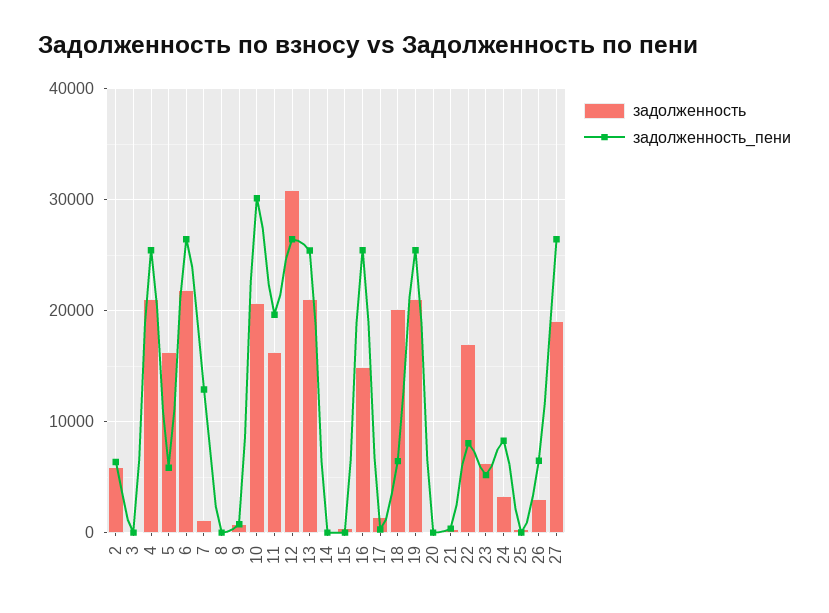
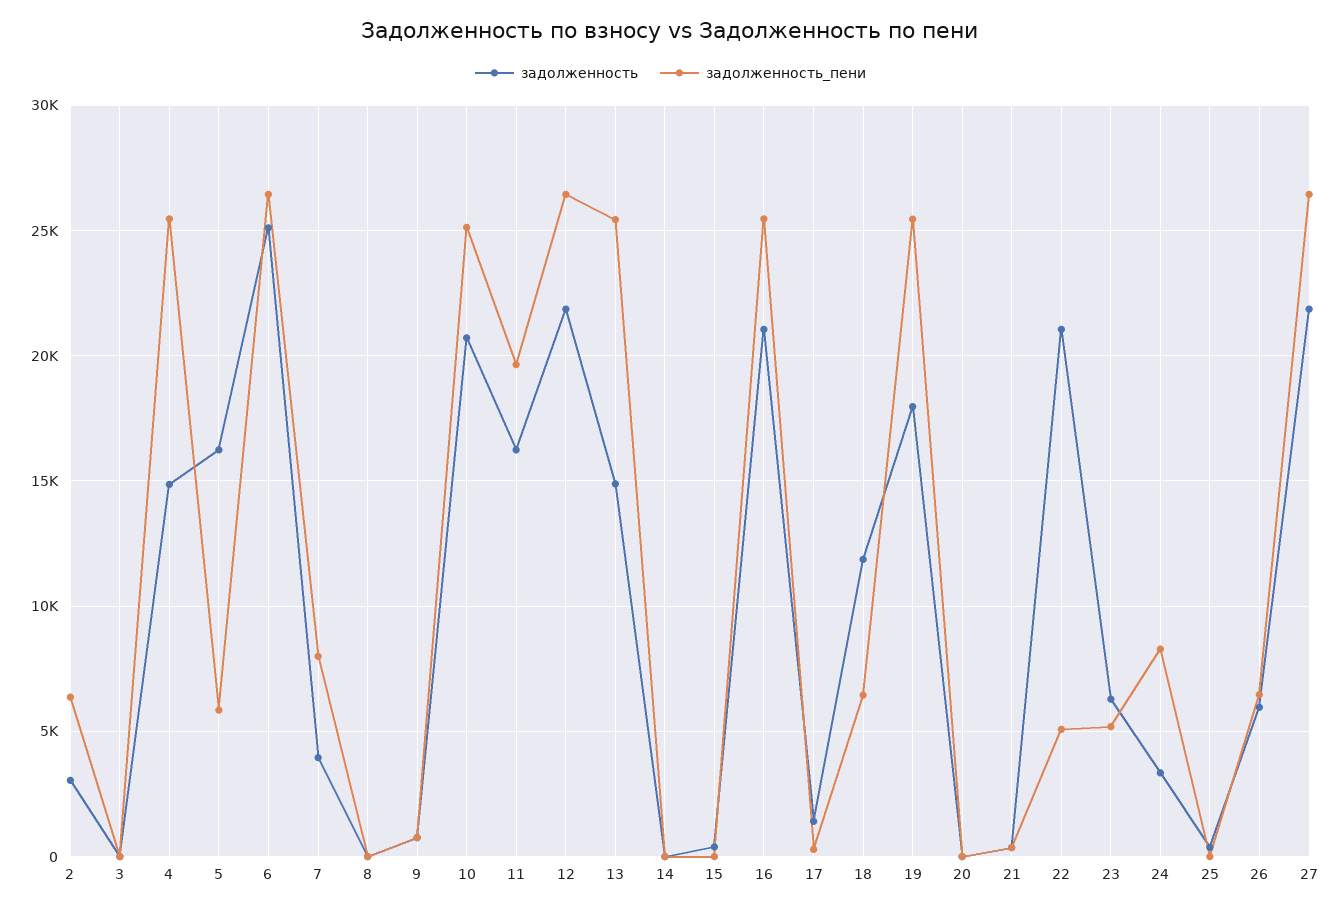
задолженность, 2: 6000 -> 3000
задолженность, 4: 21000 -> 15000
задолженность, 6: 22000 -> 25000
задолженность, 7: 1000 -> 4000
задолженность_пени, 7: 13000 -> 8000
задолженность_пени, 10: 30000 -> 25000
задолженность, 12: 31000 -> 22000
задолженность, 13: 21000 -> 15000
задолженность, 16: 15000 -> 21000
задолженность, 18: 20000 -> 12000
задолженность, 19: 21000 -> 18000
задолженность, 22: 17000 -> 21000
задолженность_пени, 22: 8000 -> 5000
задолженность, 26: 3000 -> 6000
задолженность, 27: 19000 -> 22000

